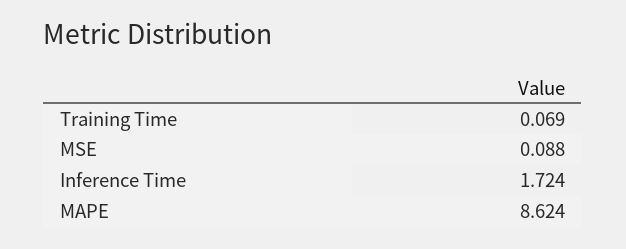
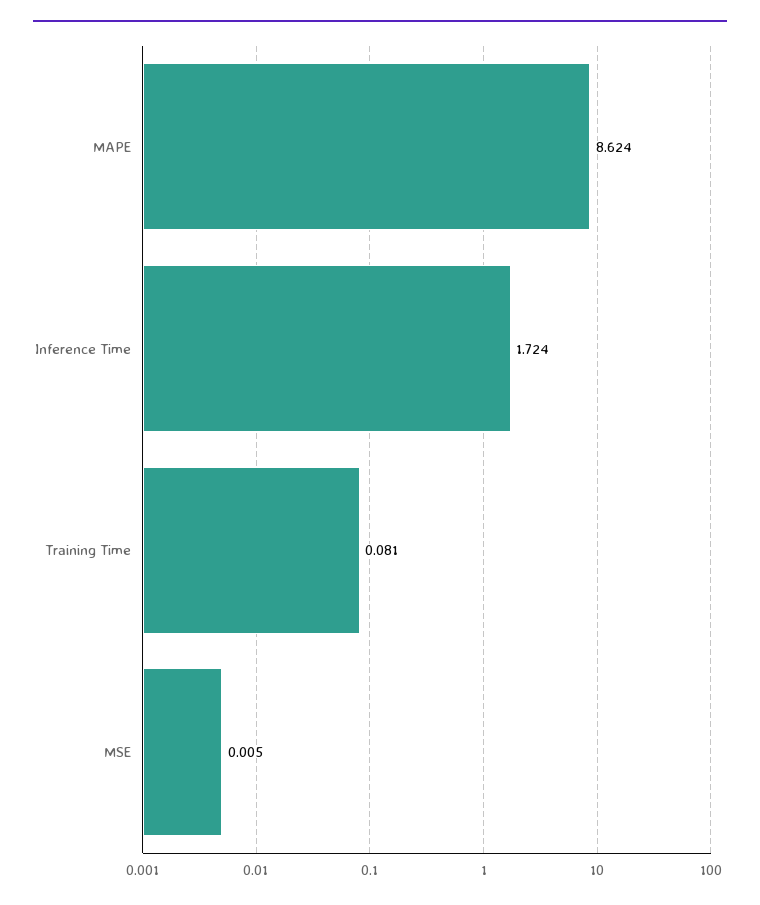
Training Time: 0.069 -> 0.081
MSE: 0.088 -> 0.005

